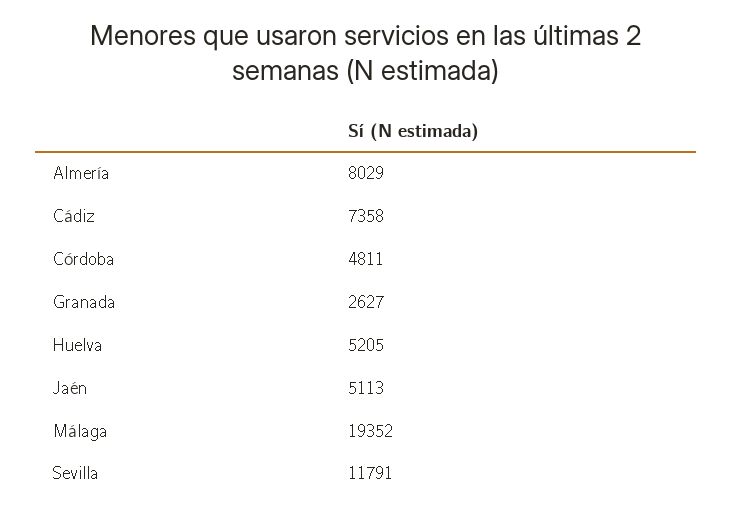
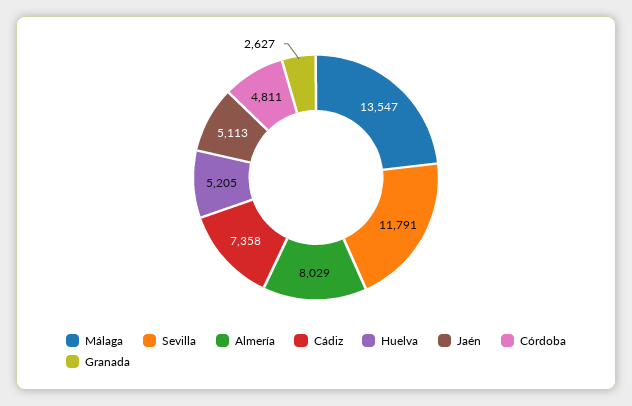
Málaga: 19352 -> 13547

